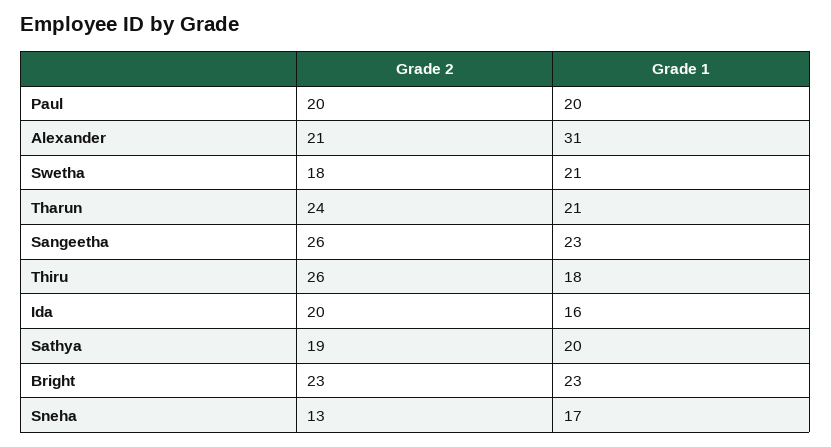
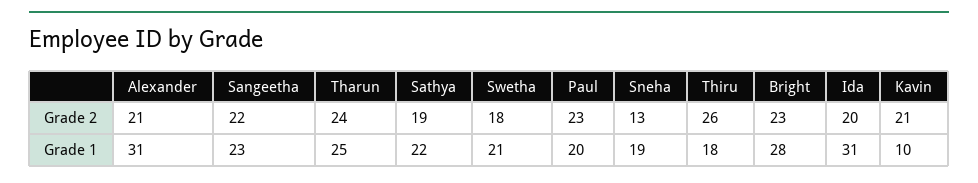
Grade 2, Paul: 20 -> 23
Grade 1, Tharun: 21 -> 25
Grade 2, Sangeetha: 26 -> 22
Grade 1, Ida: 16 -> 31
Grade 1, Sathya: 20 -> 22
Grade 1, Bright: 23 -> 28
Grade 1, Sneha: 17 -> 19
Grade 2, Kavin: none -> 21
Grade 1, Kavin: none -> 10

